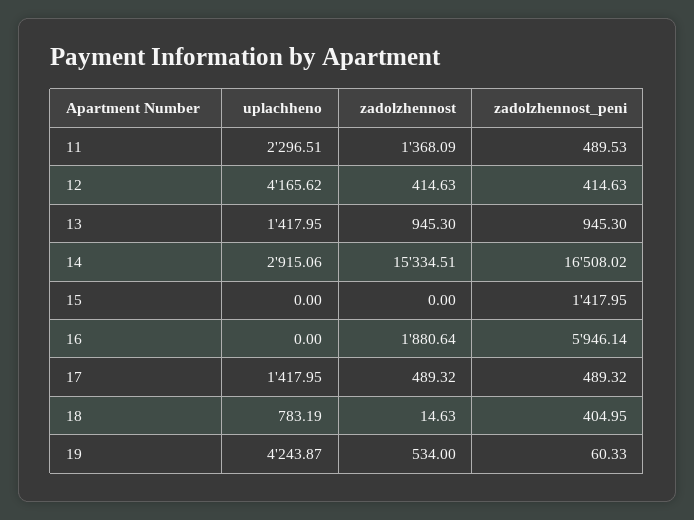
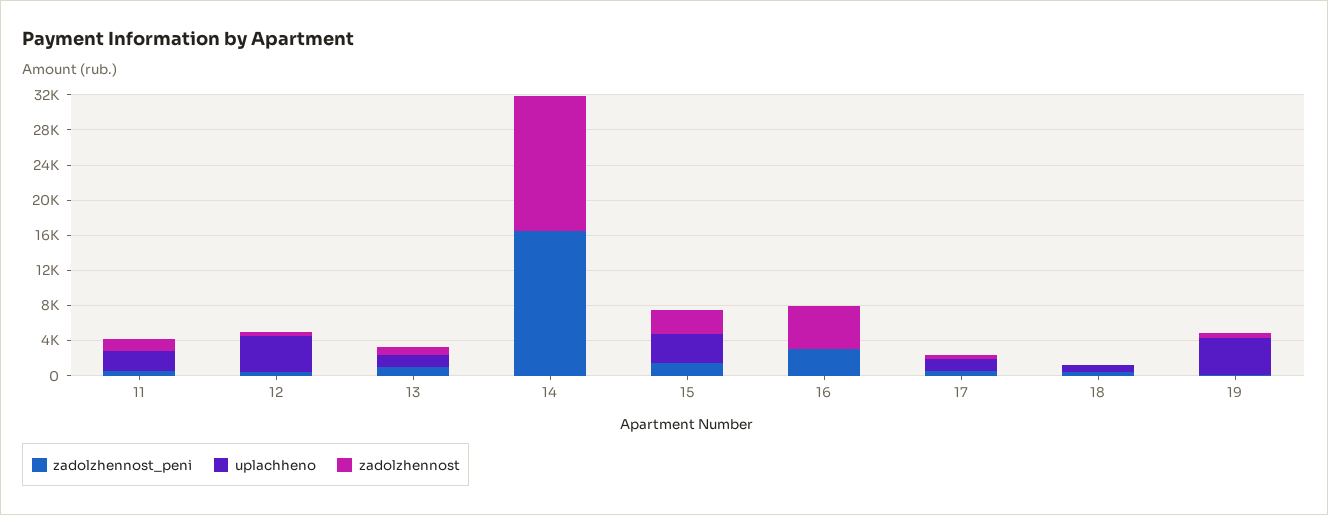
uplachheno, 14: 2915.06 -> 0
uplachheno, 15: 0 -> 3000
zadolzhennost, 15: 0 -> 3000
zadolzhennost, 16: 1880.64 -> 5000
zadolzhennost_peni, 16: 5946.14 -> 3000

